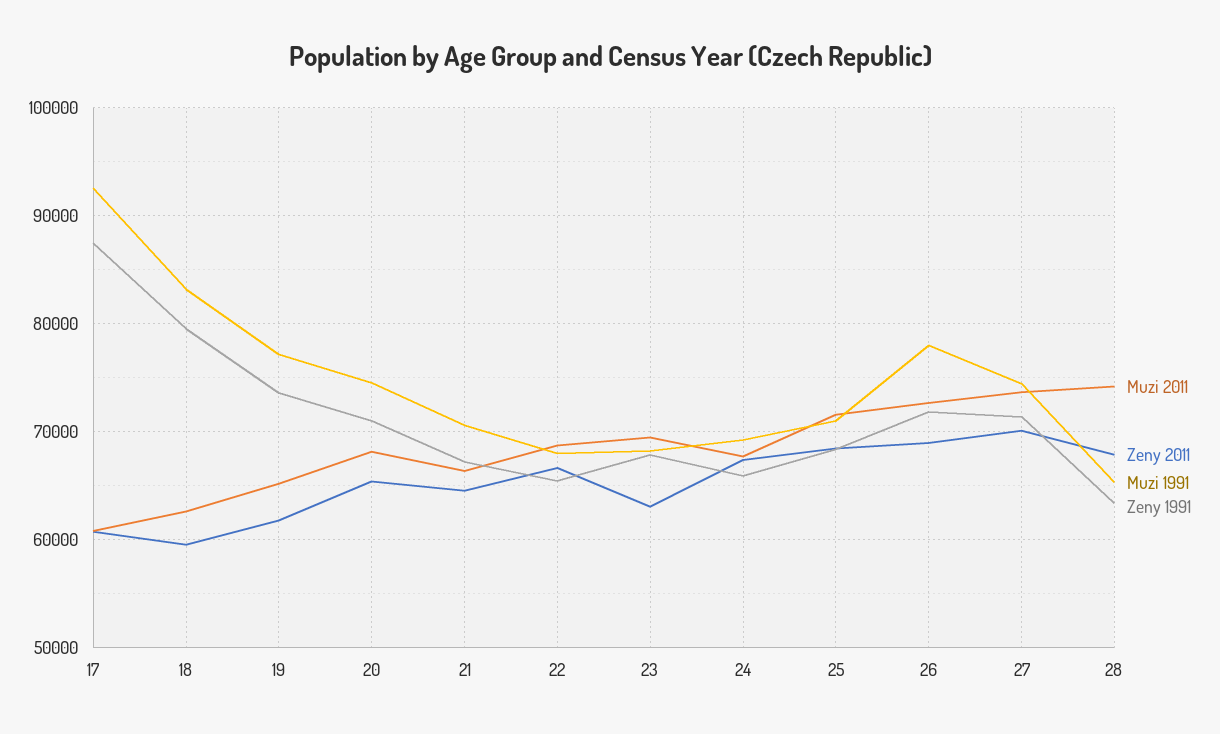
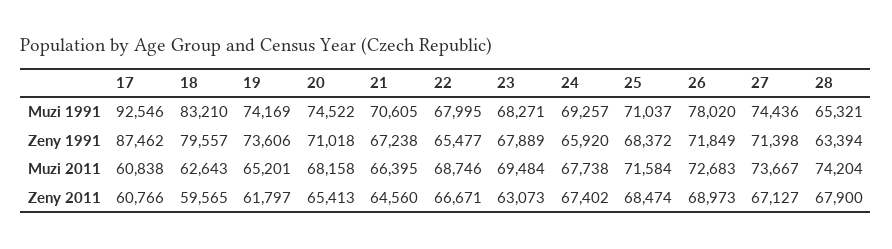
Muzi 1991, 19: 77000 -> 74169
Zeny 2011, 27: 70000 -> 67127

